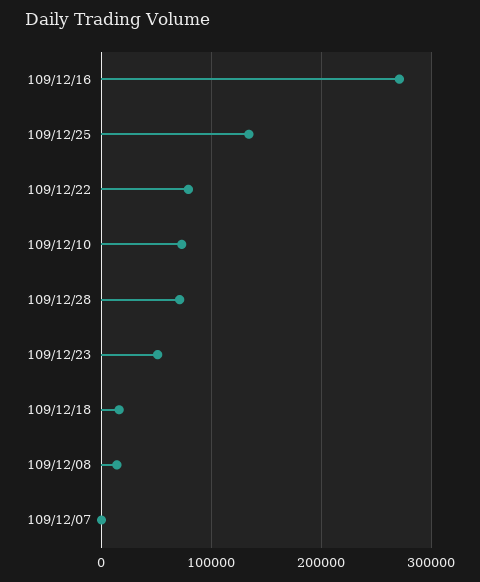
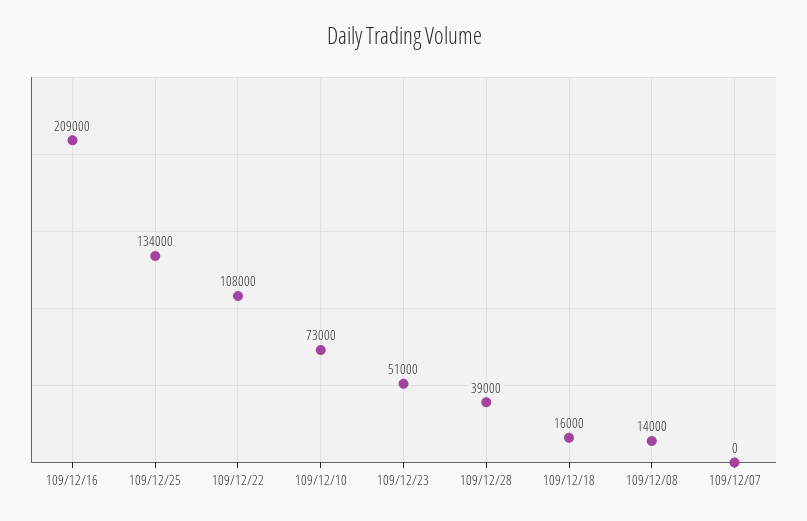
109/12/16: 270000 -> 209000
109/12/22: 80000 -> 108000
109/12/28: 70000 -> 39000

